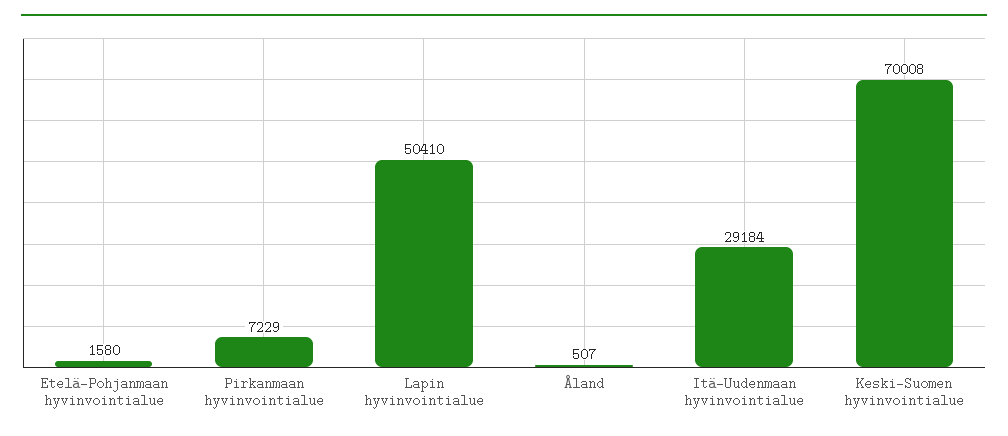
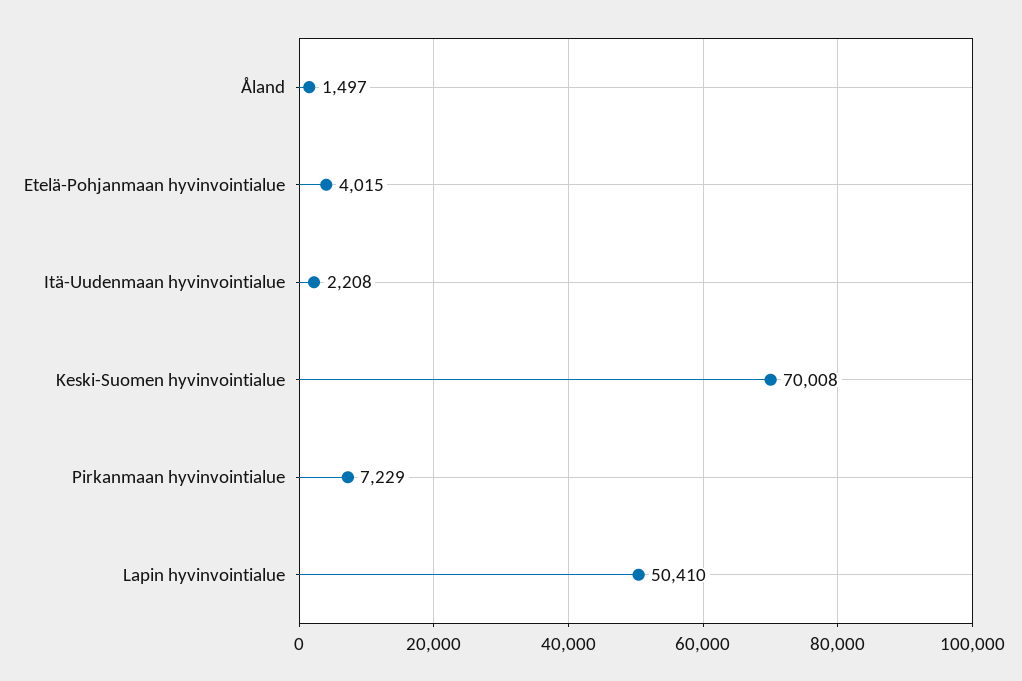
Etelä-Pohjanmaan hyvinvointialue: 1580 -> 4015
Åland: 507 -> 1497
Itä-Uudenmaan hyvinvointialue: 29184 -> 2208

